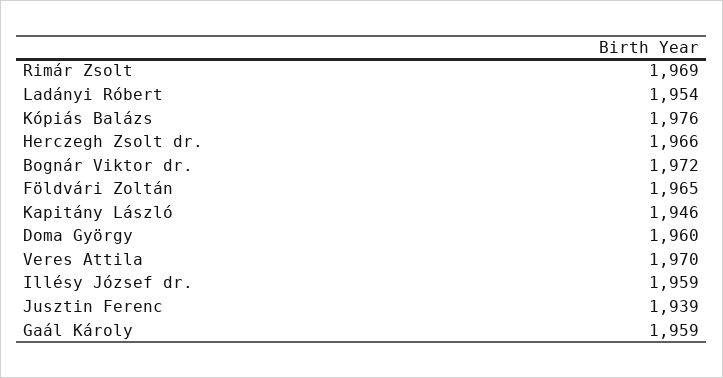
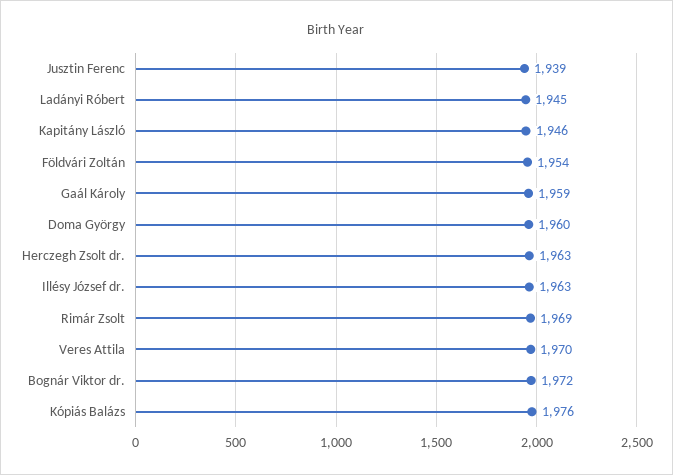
Ladányi Róbert: 1954 -> 1945
Herczegh Zsolt dr.: 1966 -> 1963
Földvári Zoltán: 1965 -> 1954
Illésy József dr.: 1959 -> 1963

